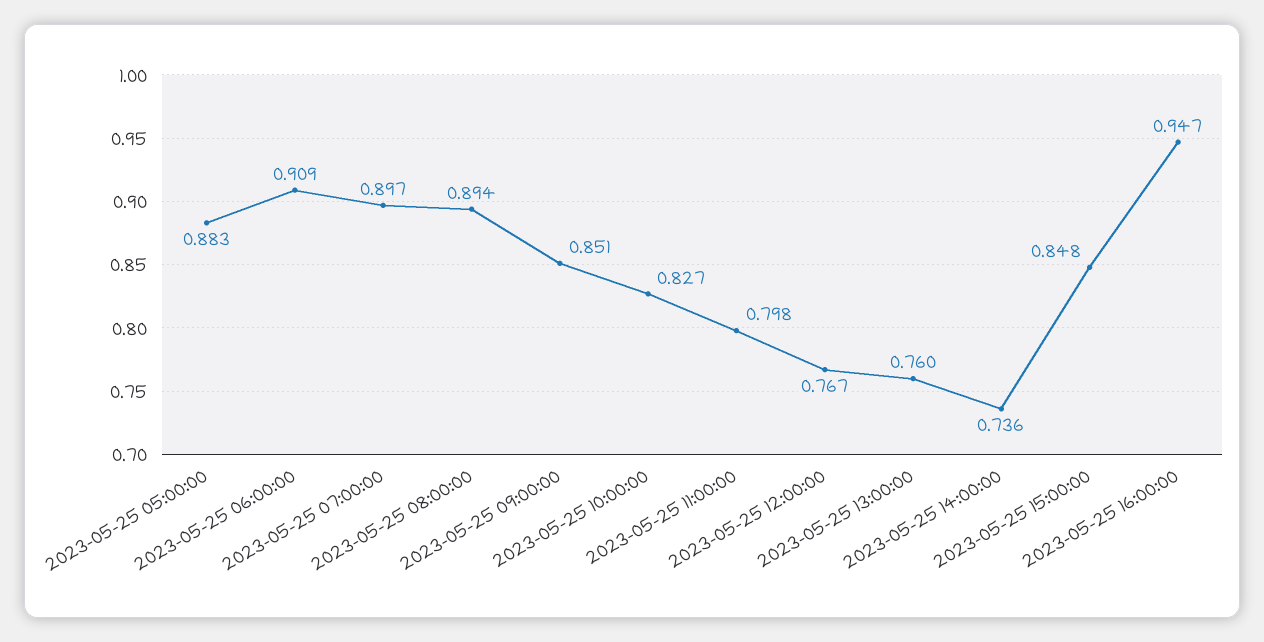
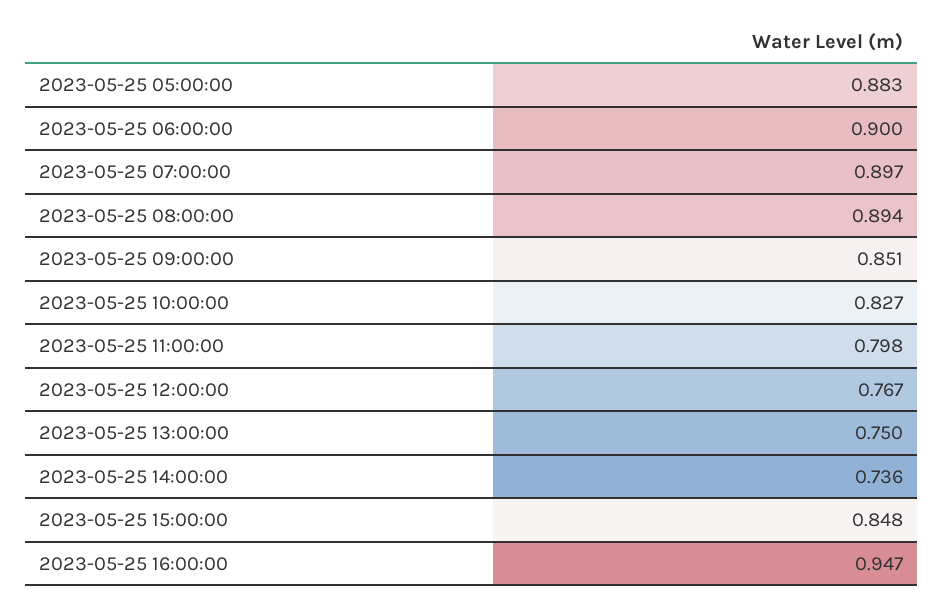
2023-05-25 06:00:00: 0.909 -> 0.9
2023-05-25 13:00:00: 0.76 -> 0.75

